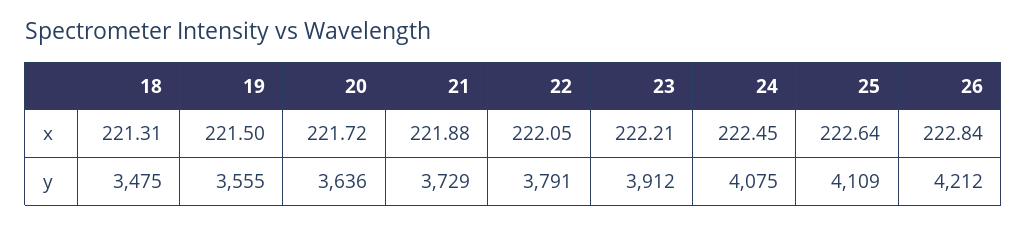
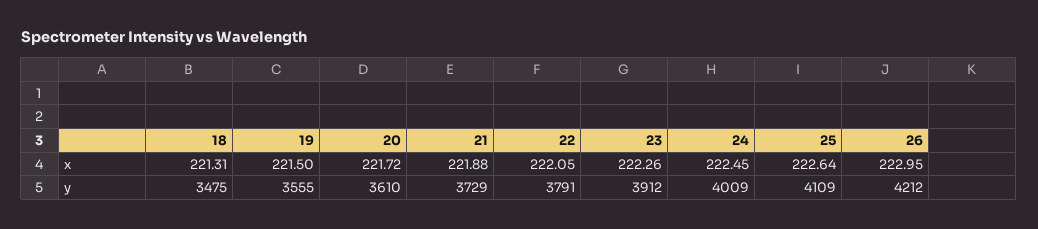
23, x: 222.21 -> 222.26
26, x: 222.84 -> 222.95
20, y: 3636 -> 3610
24, y: 4075 -> 4009

